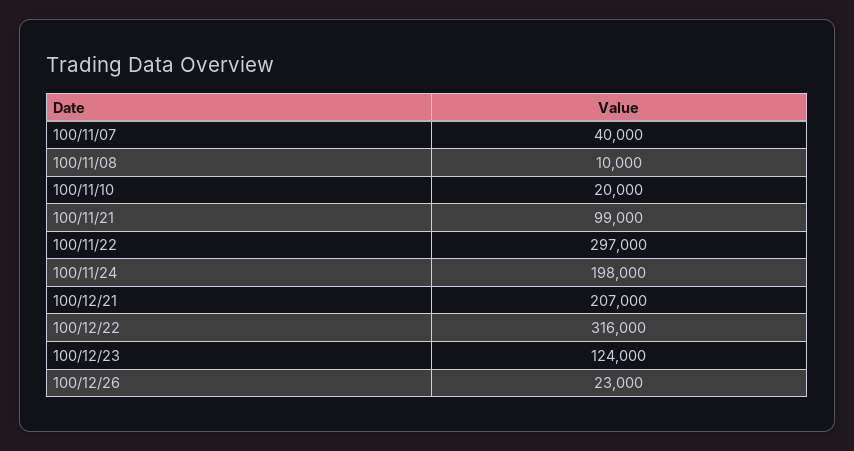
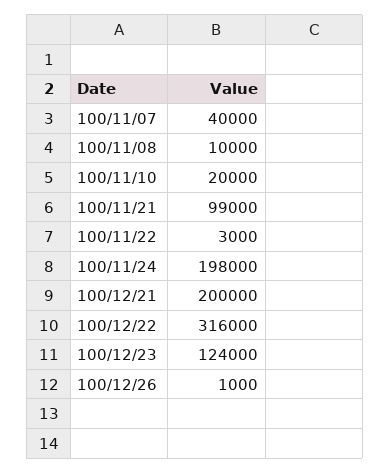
100/11/22: 297000 -> 3000
100/12/21: 207000 -> 200000
100/12/26: 23000 -> 1000

